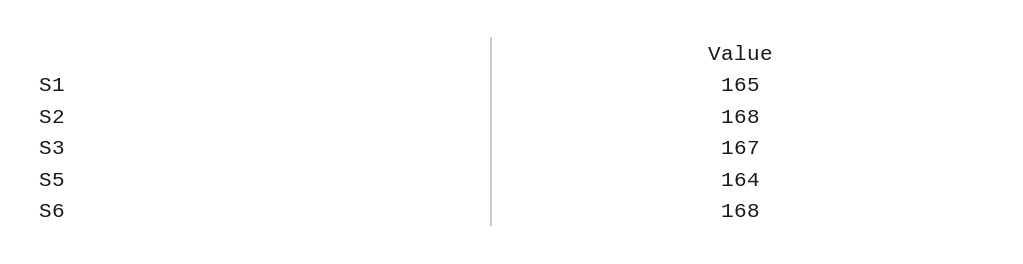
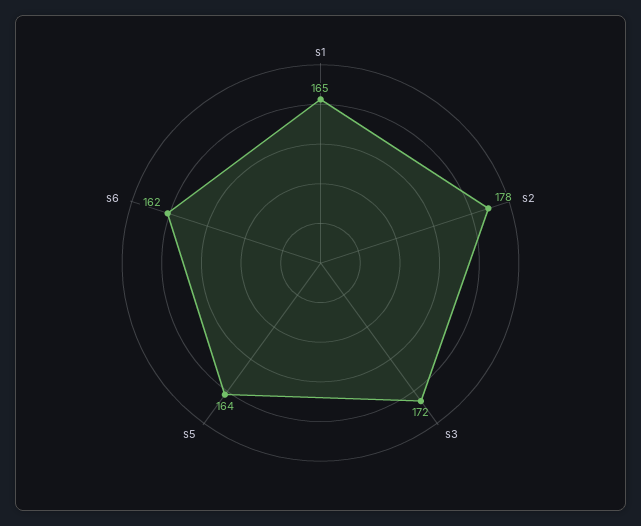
S2: 168 -> 178
S3: 167 -> 172
S6: 168 -> 162

